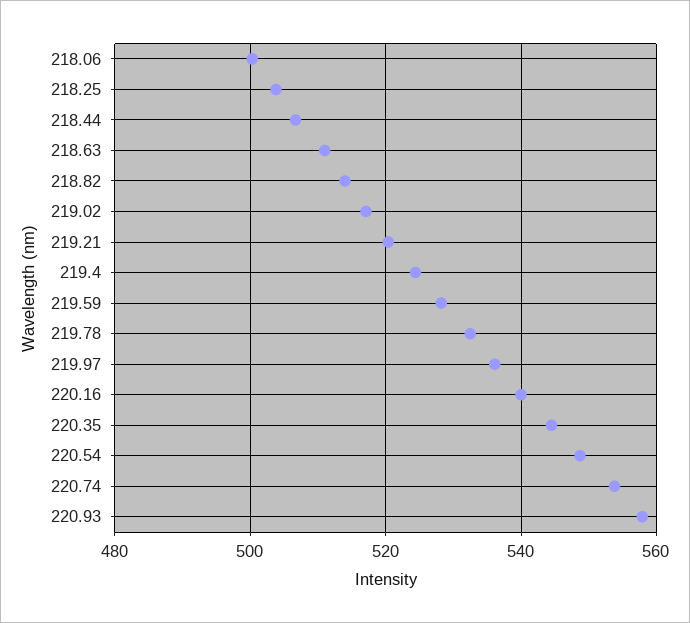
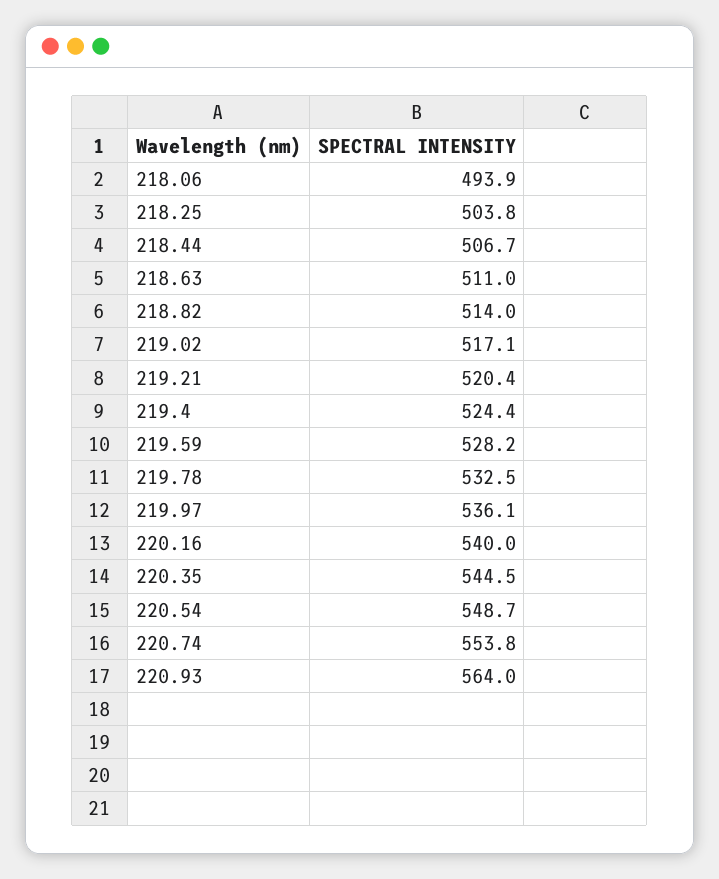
218.06: 500 -> 493.9
220.93: 558 -> 564

